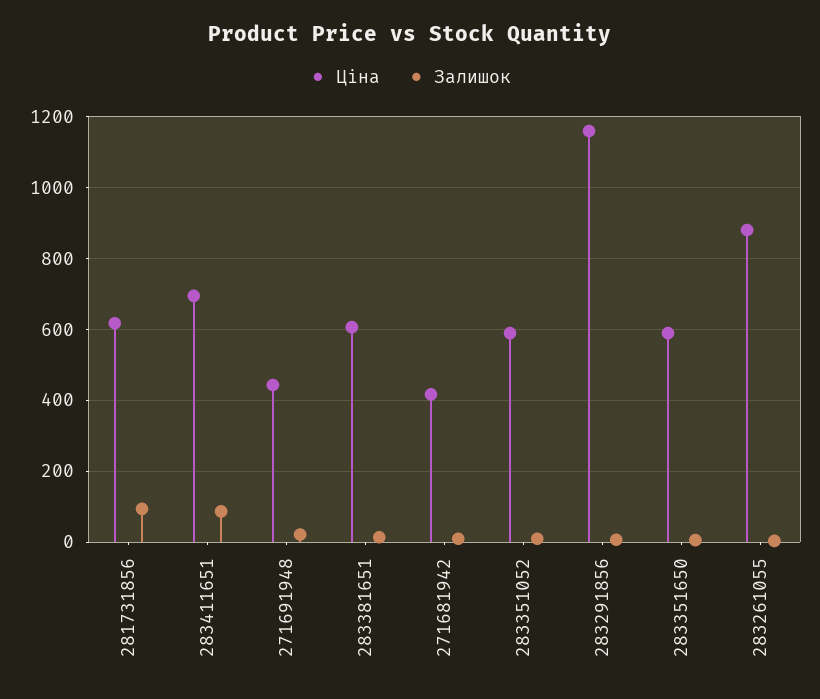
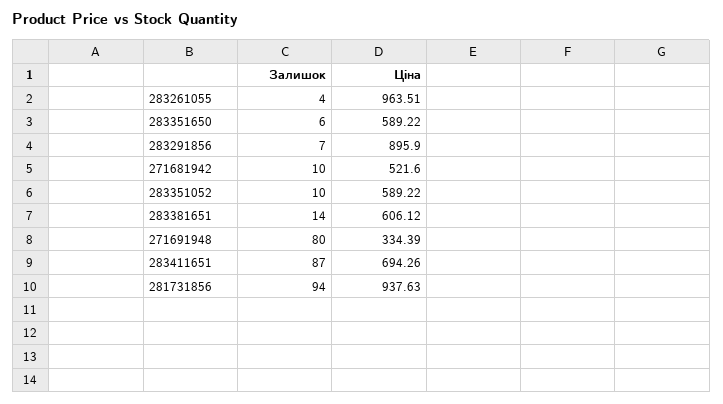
Ціна, 281731856: 620 -> 937.63
Ціна, 271691948: 440 -> 334.39
Залишок, 271691948: 20 -> 80
Ціна, 271681942: 420 -> 521.6
Ціна, 283291856: 1160 -> 895.9
Ціна, 283261055: 880 -> 963.51

